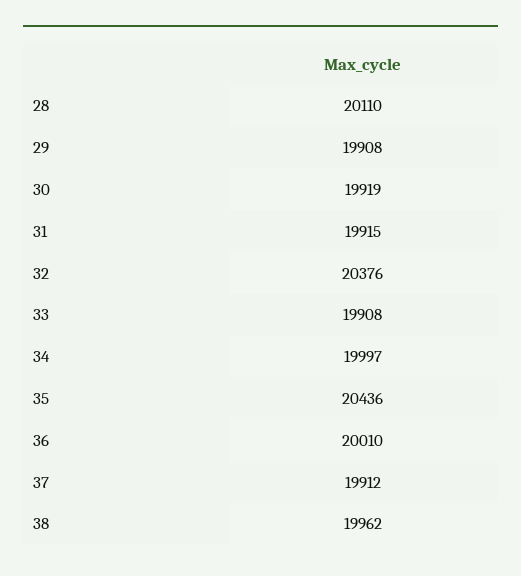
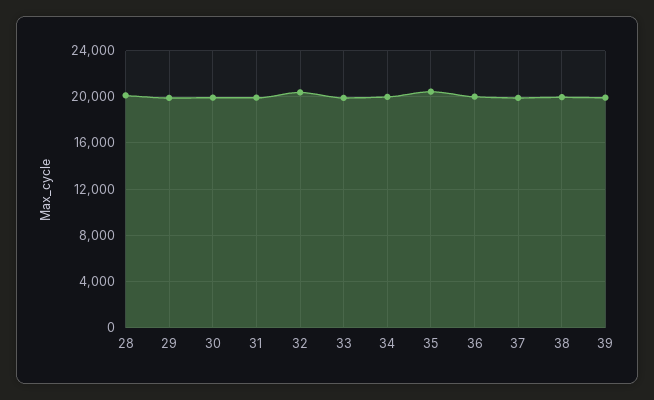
39: none -> 20000

